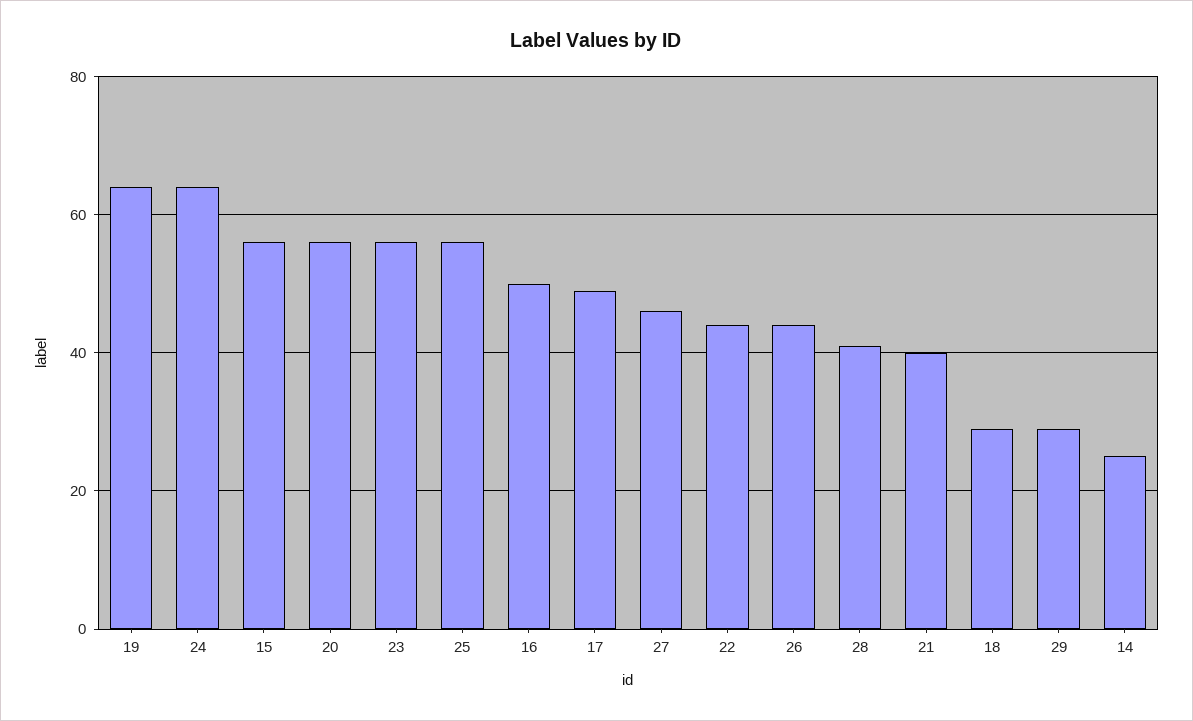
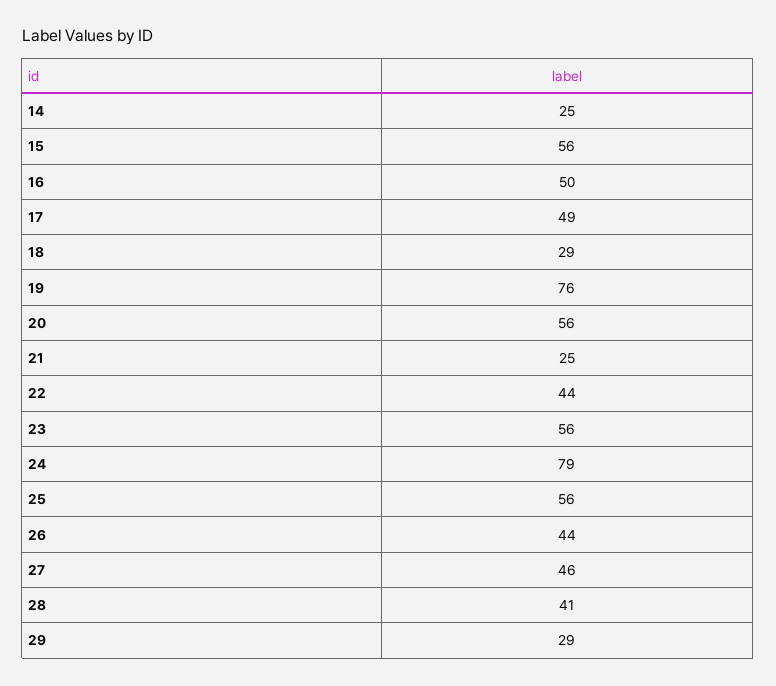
19: 65 -> 76
24: 65 -> 79
21: 40 -> 25

